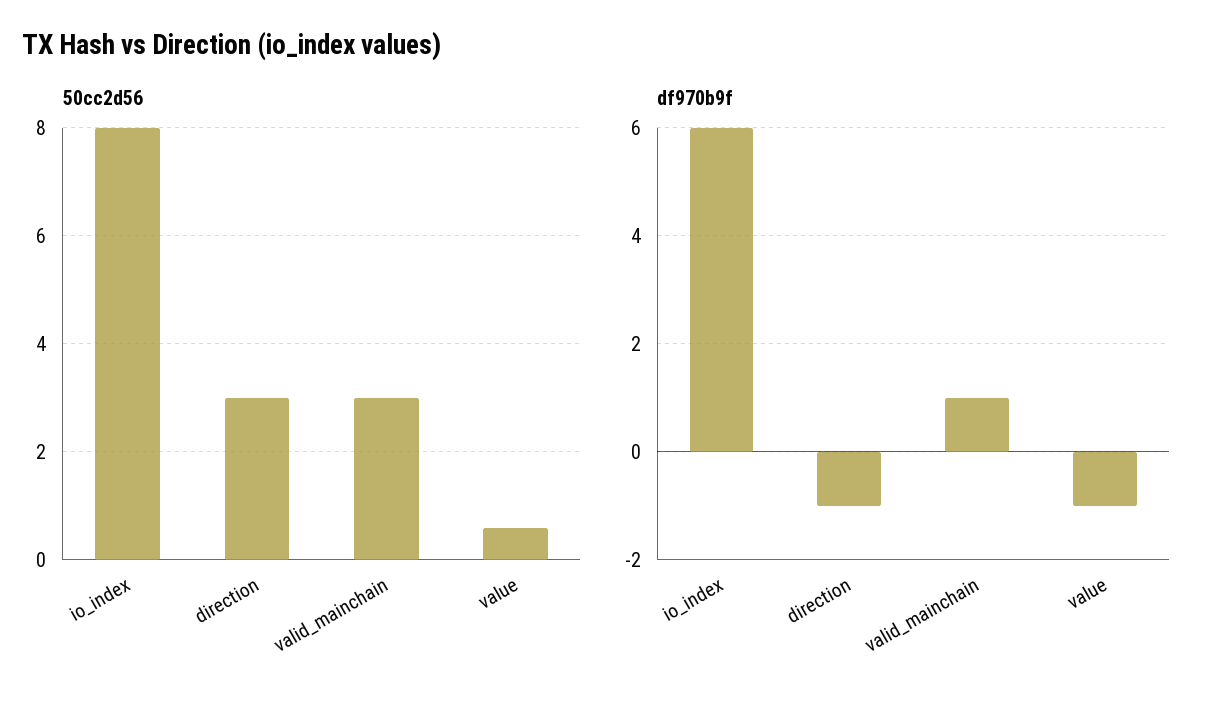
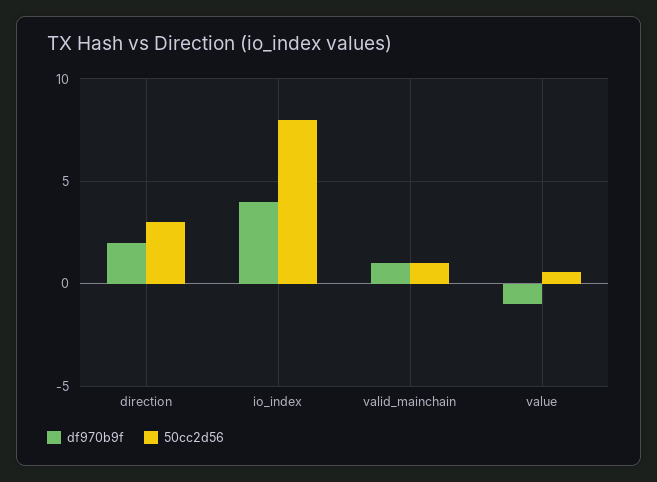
50cc2d56, valid_mainchain: 3 -> 1
df970b9f, io_index: 6 -> 4
df970b9f, direction: -1 -> 2

